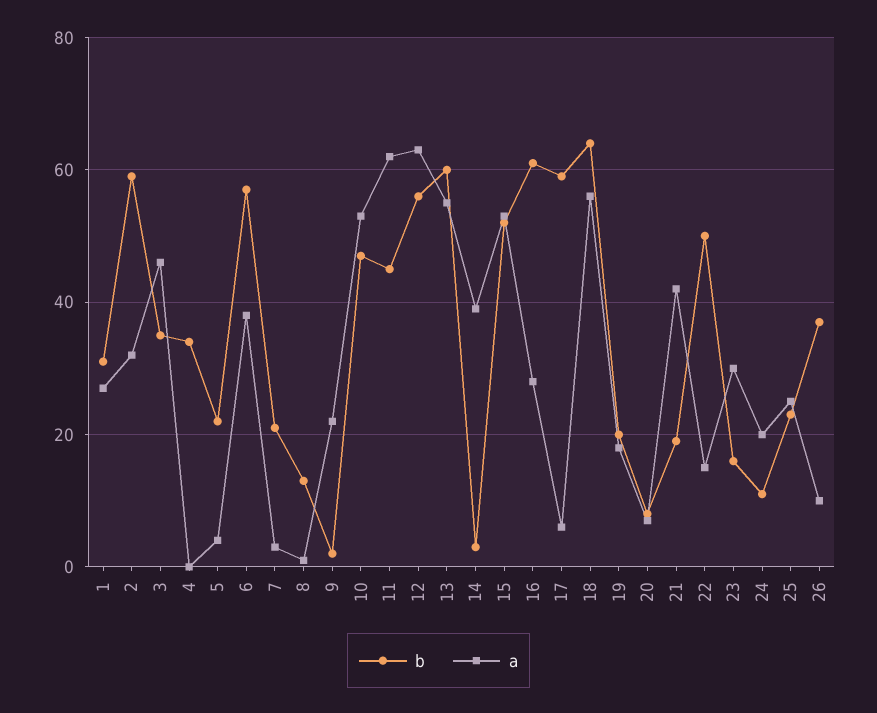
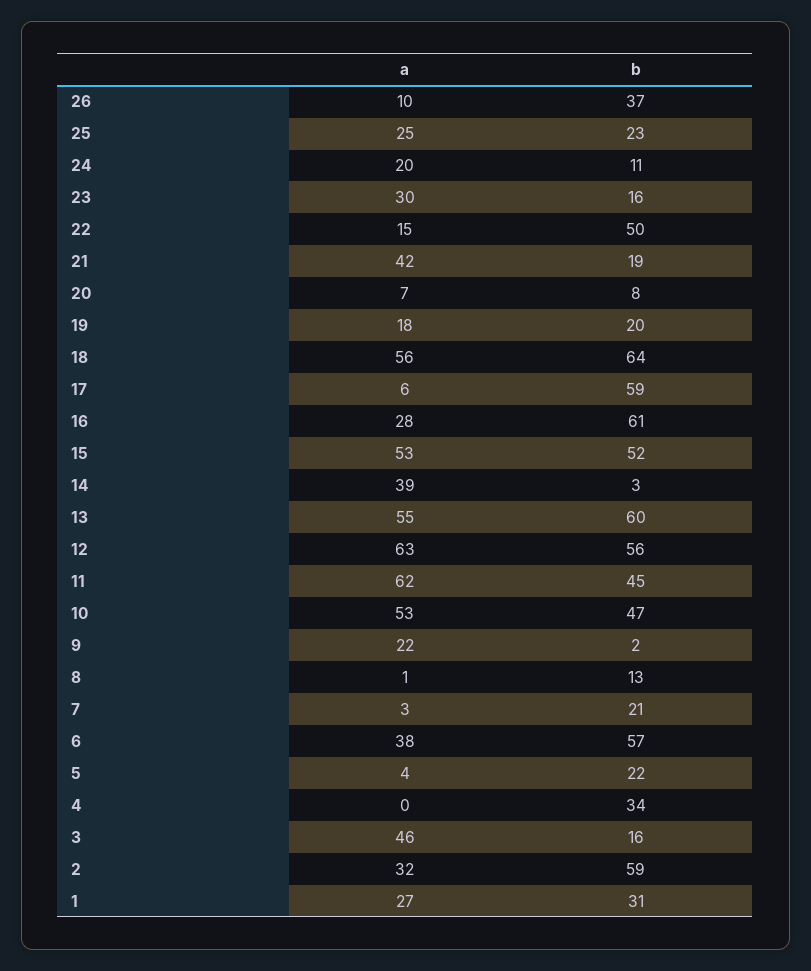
b, 3: 35 -> 16

